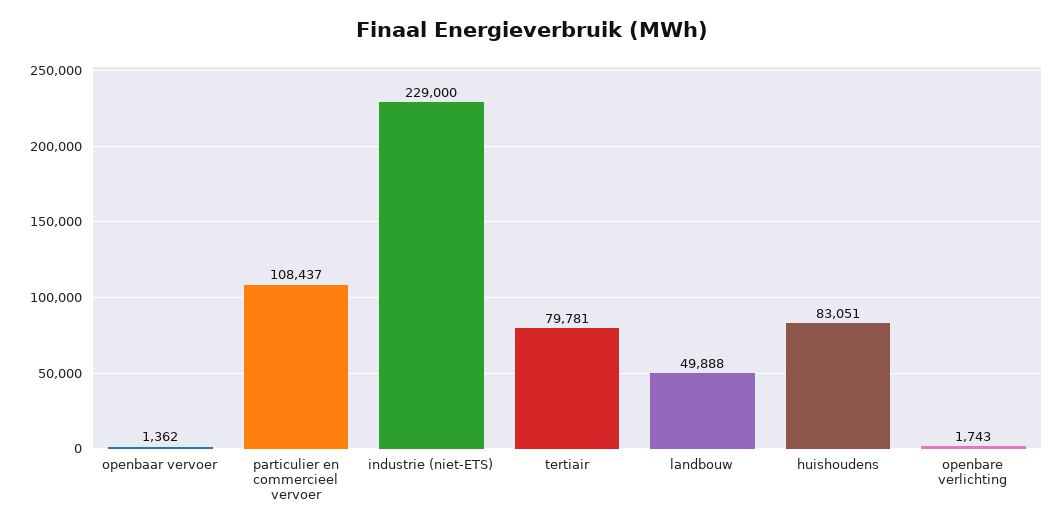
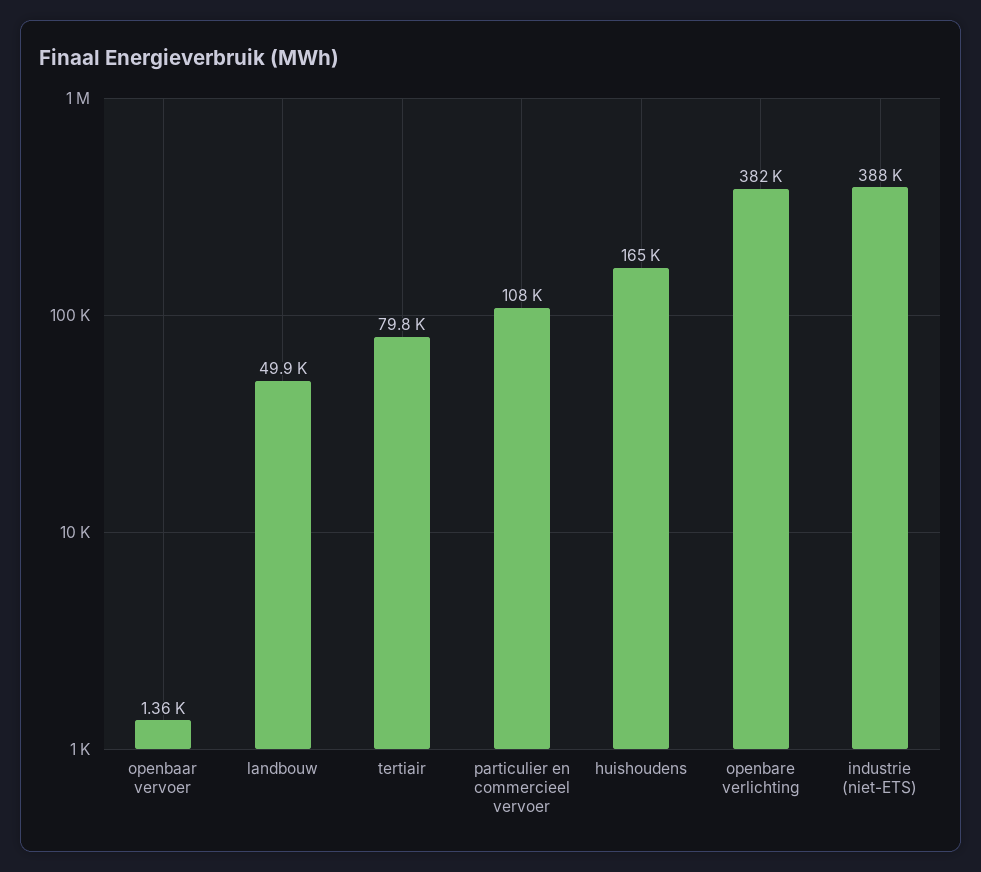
industrie (niet-ETS): 229000 -> 388000
huishoudens: 83051 -> 165000
openbare verlichting: 1743 -> 382000

